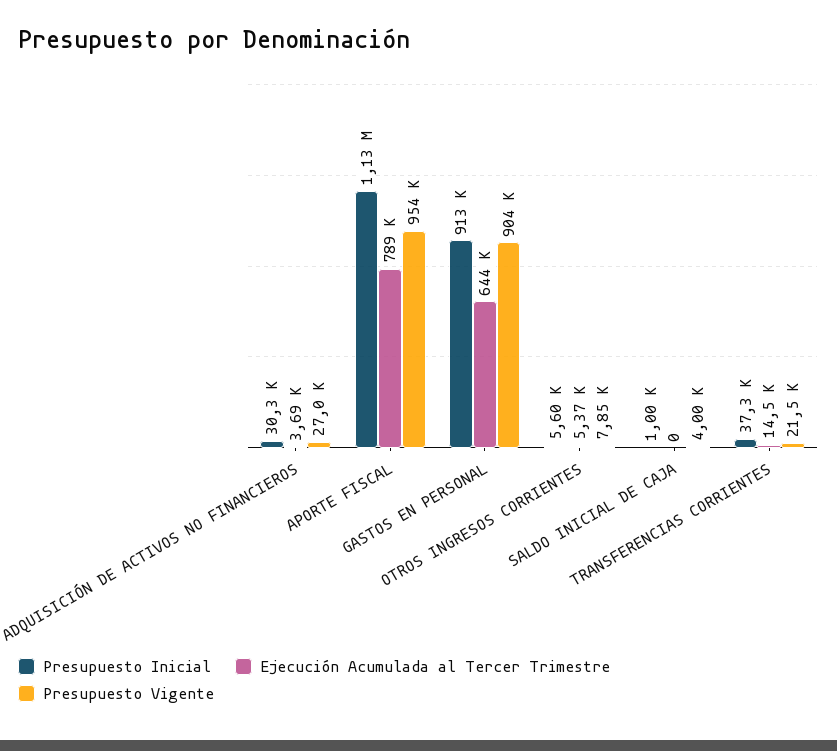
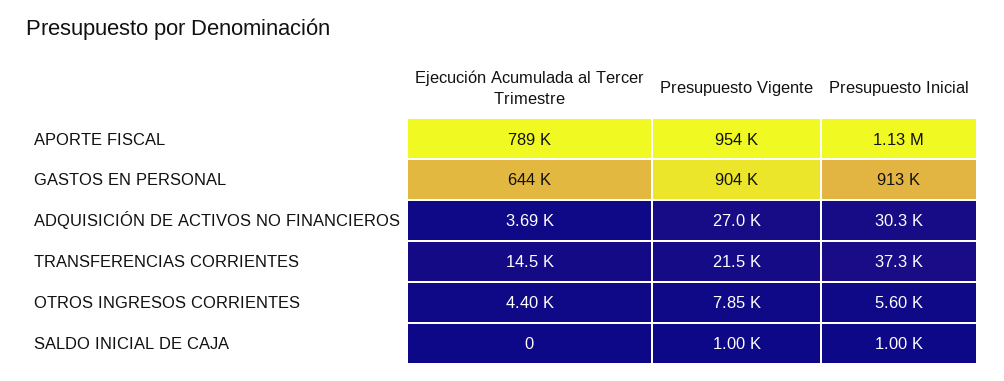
Ejecución Acumulada al Tercer Trimestre, OTROS INGRESOS CORRIENTES: 5370 -> 4400
Presupuesto Vigente, SALDO INICIAL DE CAJA: 4000 -> 1000

